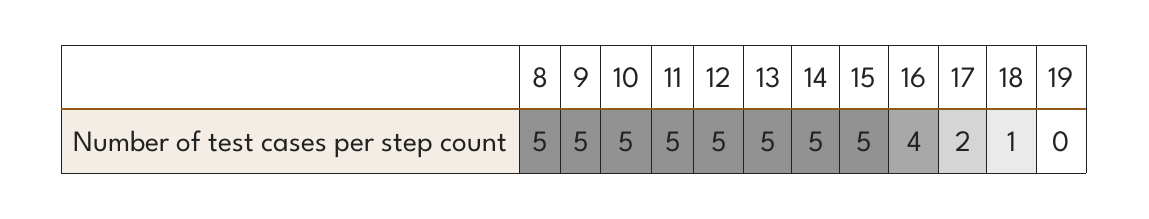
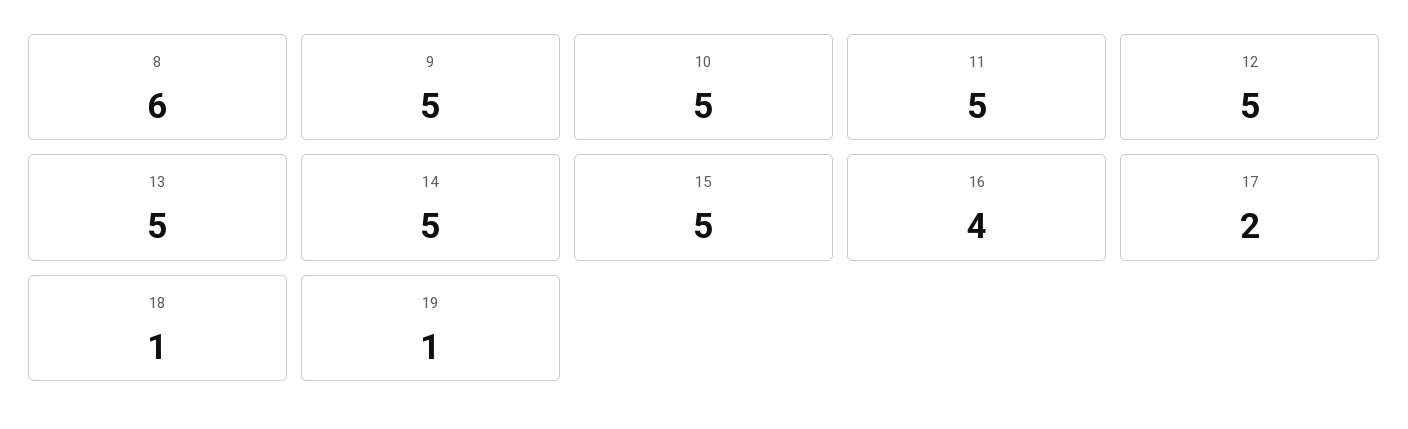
8: 5 -> 6
19: 0 -> 1

